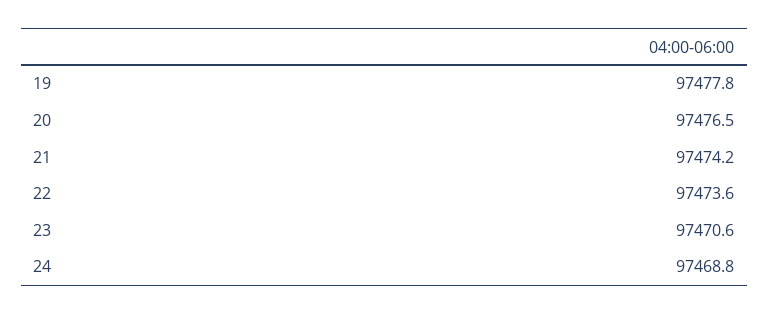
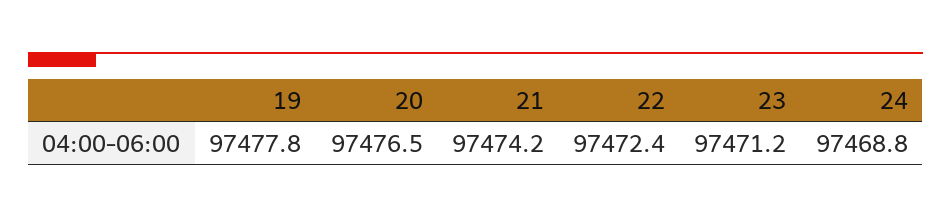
22: 97473.6 -> 97472.4
23: 97470.6 -> 97471.2

